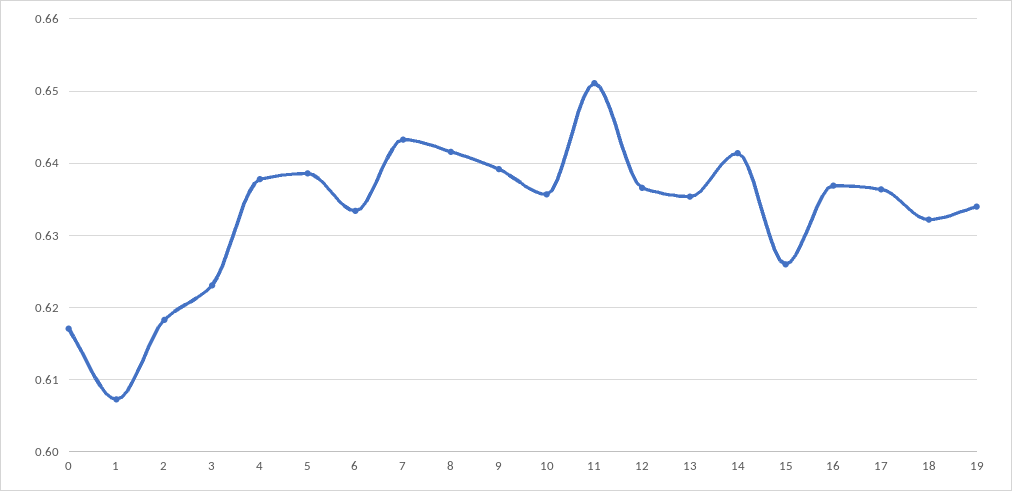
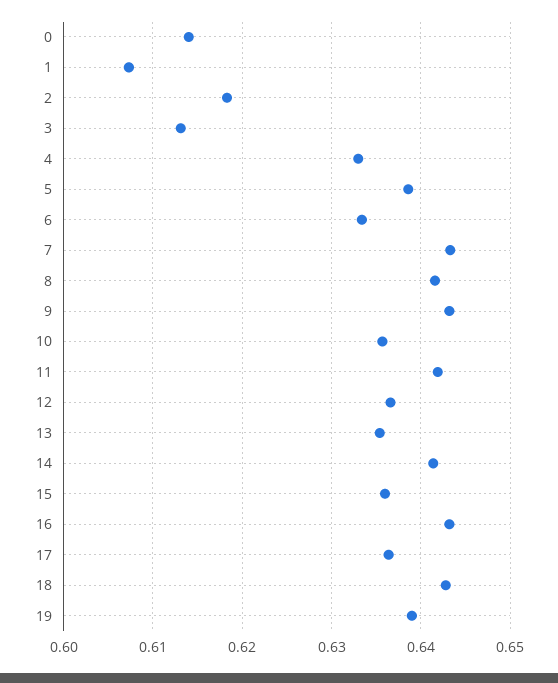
0: 0.617 -> 0.614
3: 0.623 -> 0.613
4: 0.638 -> 0.633
9: 0.639 -> 0.643
11: 0.651 -> 0.642
15: 0.626 -> 0.636
16: 0.637 -> 0.643
18: 0.632 -> 0.643
19: 0.634 -> 0.639

